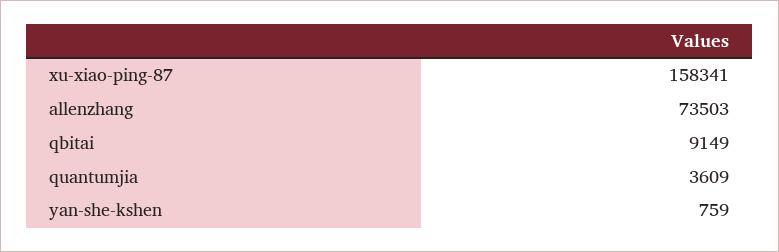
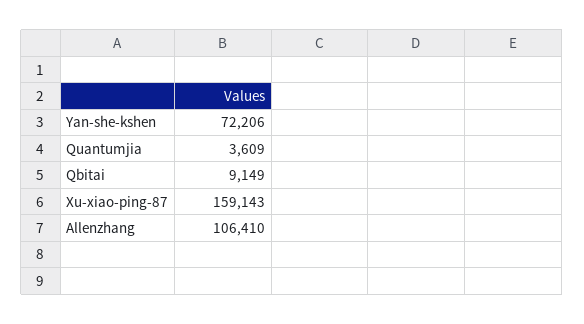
xu-xiao-ping-87: 158341 -> 159143
allenzhang: 73503 -> 106410
yan-she-kshen: 759 -> 72206

